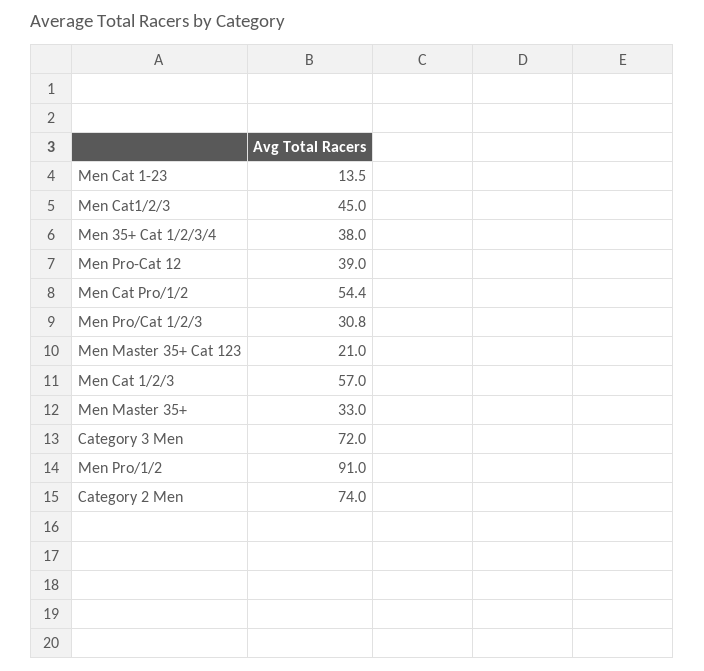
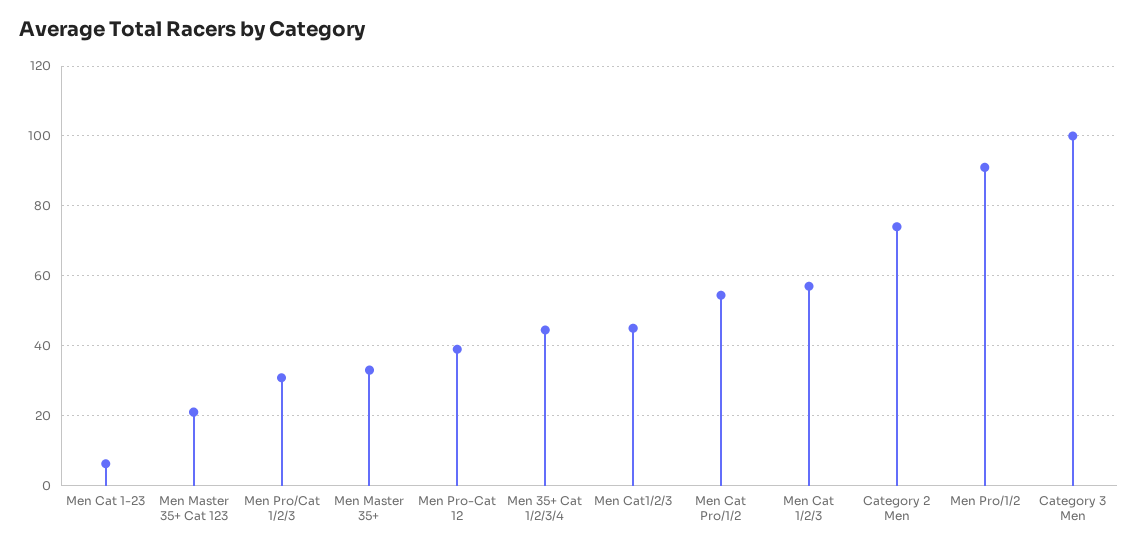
Men Cat 1-23: 13.5 -> 6
Men 35+ Cat 1/2/3/4: 38 -> 44
Category 3 Men: 72 -> 100

